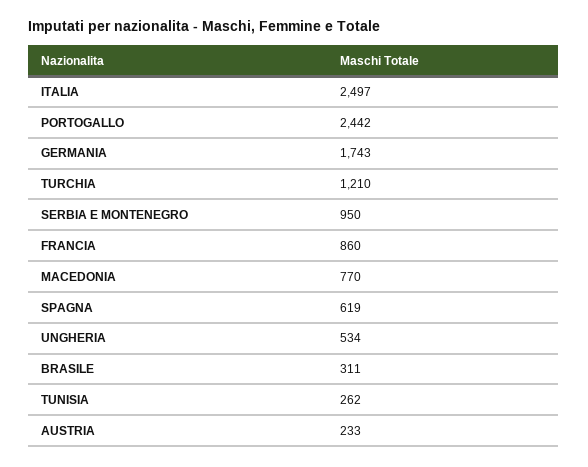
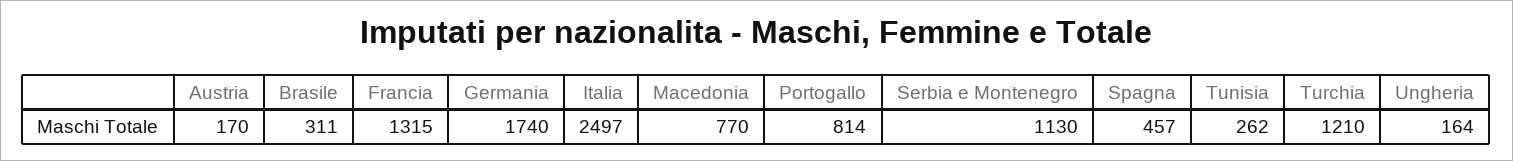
PORTOGALLO: 2442 -> 814
GERMANIA: 1743 -> 1740
SERBIA E MONTENEGRO: 950 -> 1130
FRANCIA: 860 -> 1315
SPAGNA: 619 -> 457
UNGHERIA: 534 -> 164
AUSTRIA: 233 -> 170

